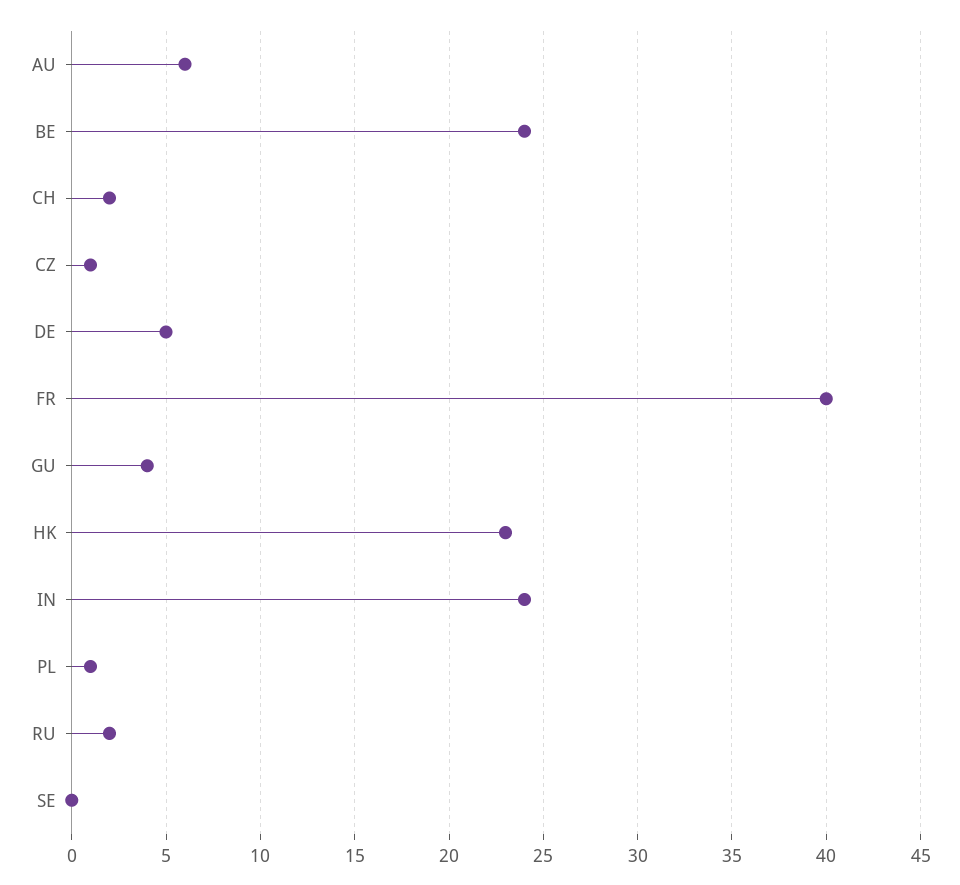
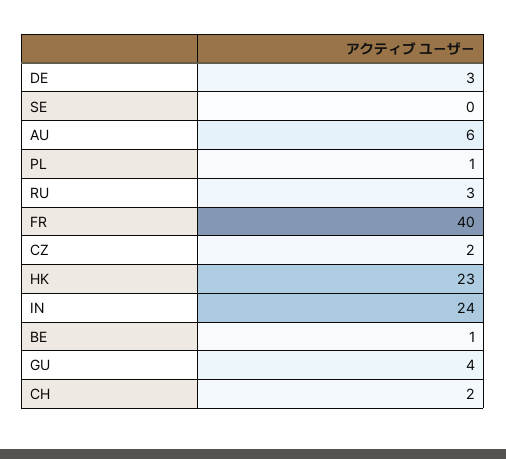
BE: 24 -> 1
CZ: 1 -> 2
DE: 5 -> 3
RU: 2 -> 3

